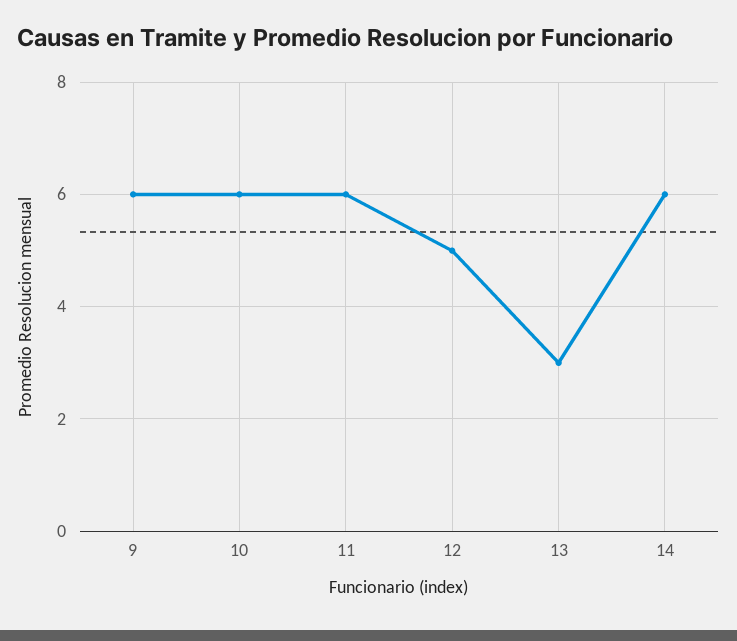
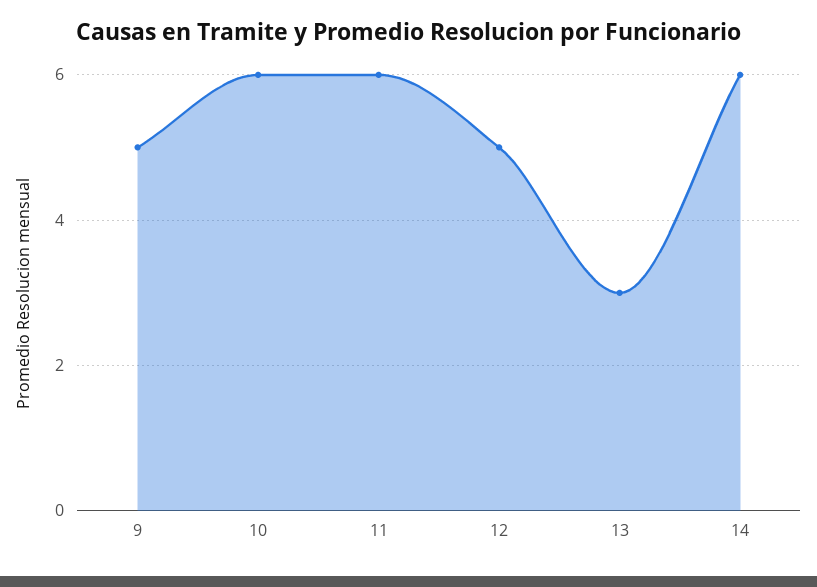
9: 6 -> 5

